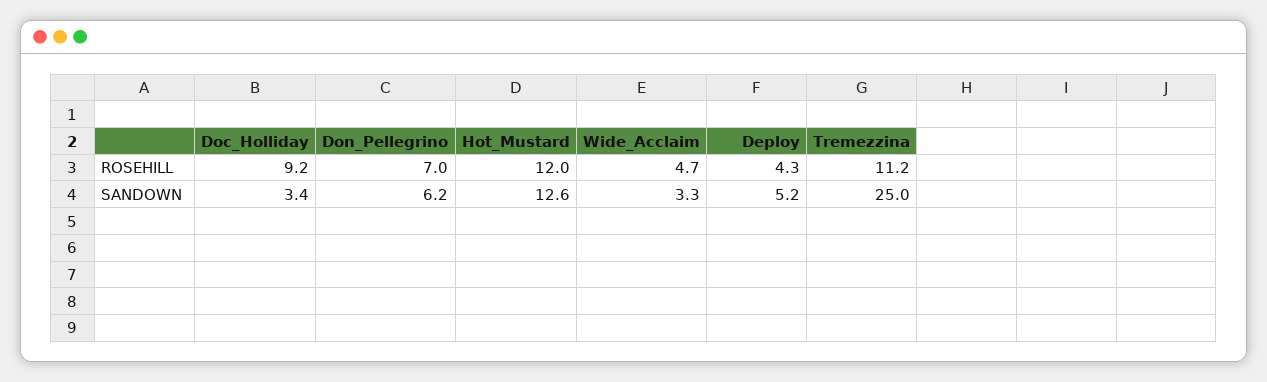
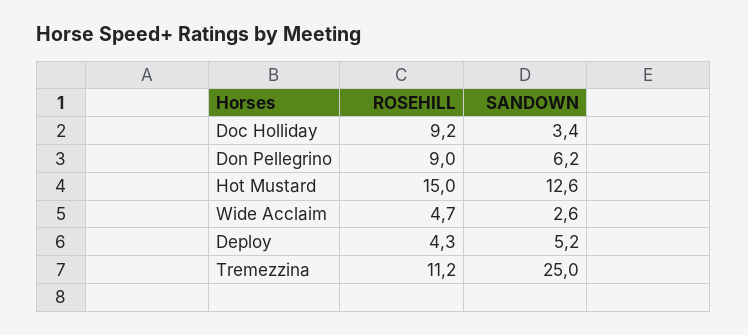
Don_Pellegrino, ROSEHILL: 7 -> 9
Hot_Mustard, ROSEHILL: 12 -> 15
Wide_Acclaim, SANDOWN: 3.3 -> 2.6

